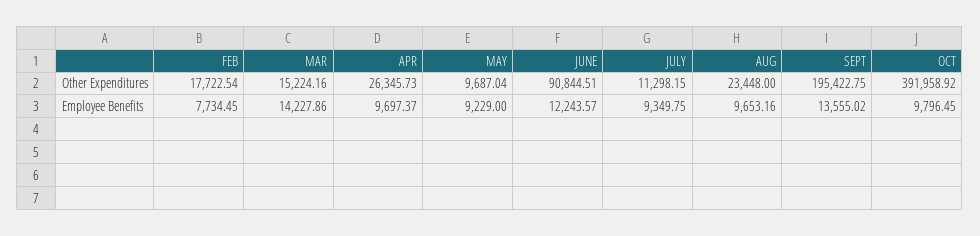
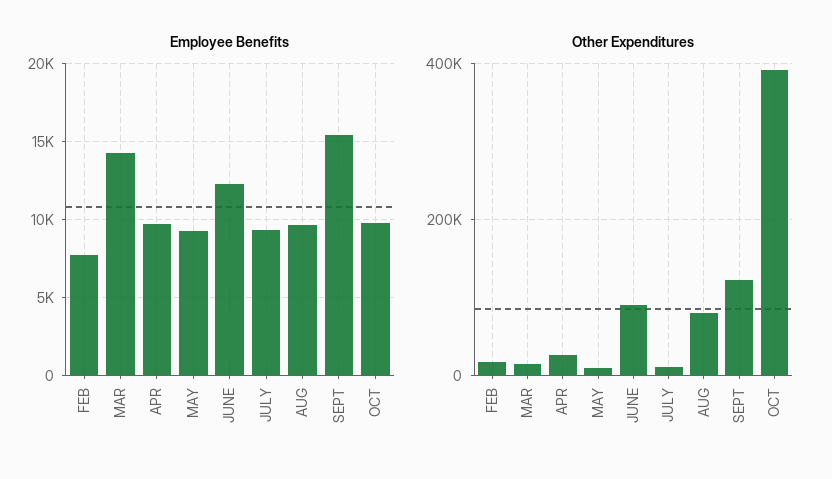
Other Expenditures, AUG: 23448 -> 80000
Other Expenditures, SEPT: 195422.75 -> 120000
Employee Benefits, SEPT: 13555.02 -> 15500

